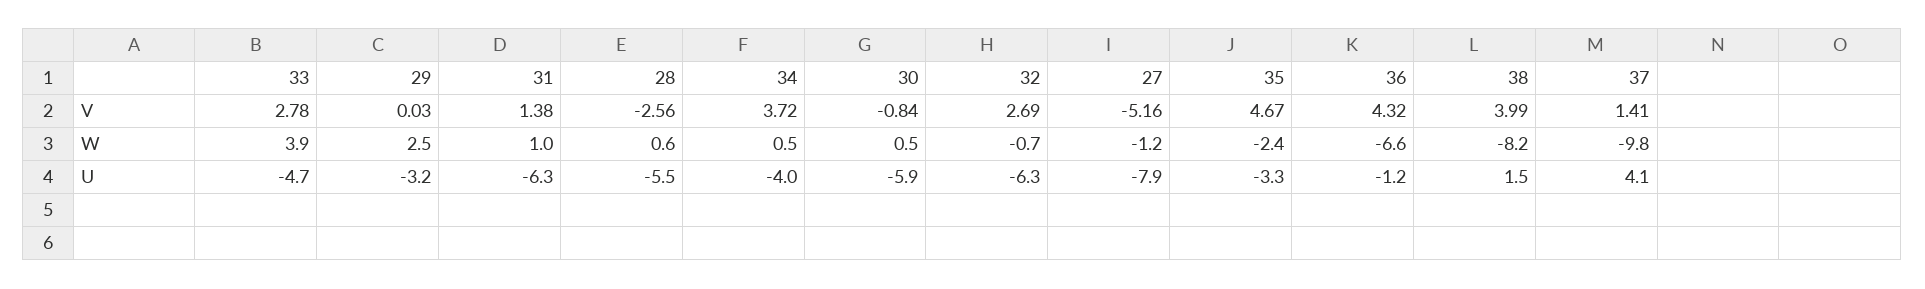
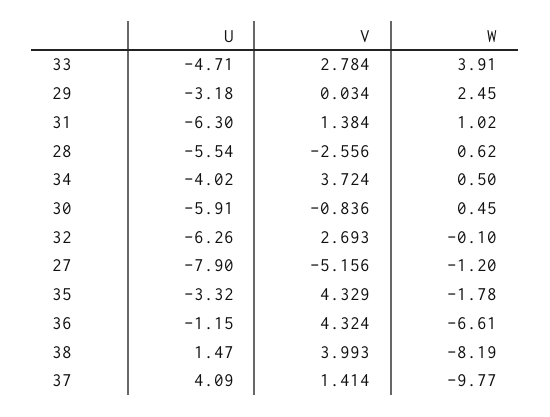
35, V: 4.67 -> 4.329
32, W: -0.7 -> -0.1
35, W: -2.4 -> -1.78

